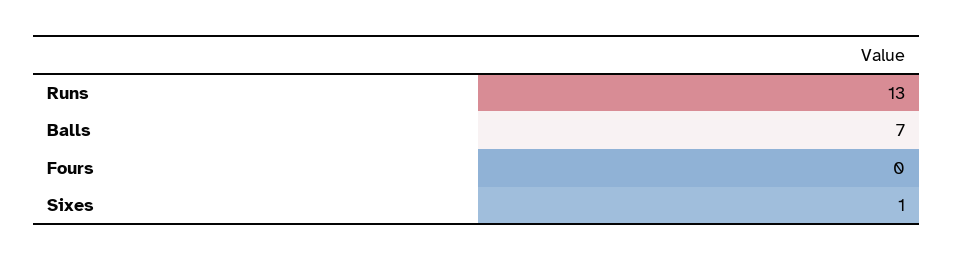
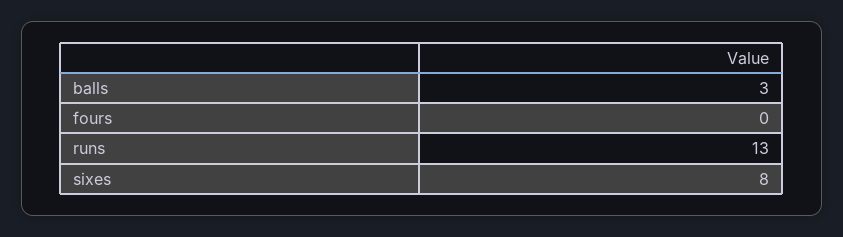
Balls: 7 -> 3
Sixes: 1 -> 8

